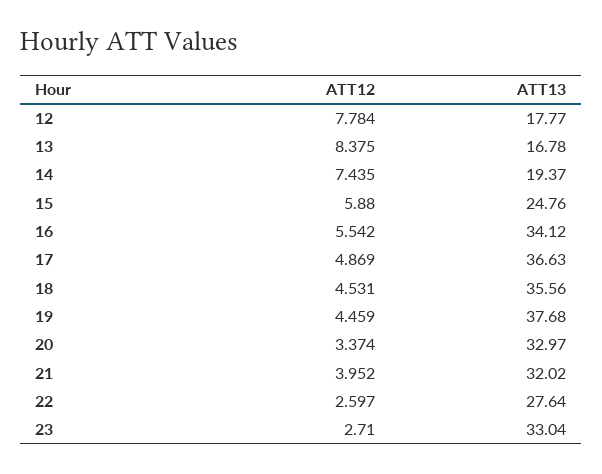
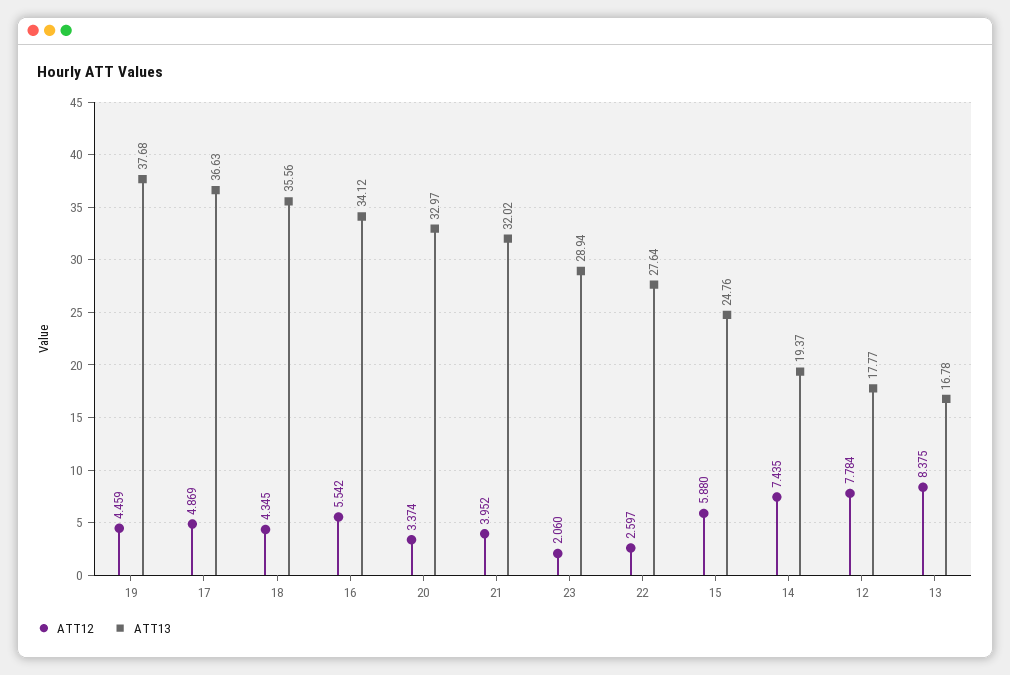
ATT12, 18: 4.531 -> 4.345
ATT12, 23: 2.71 -> 2.06
ATT13, 23: 33.04 -> 28.94

